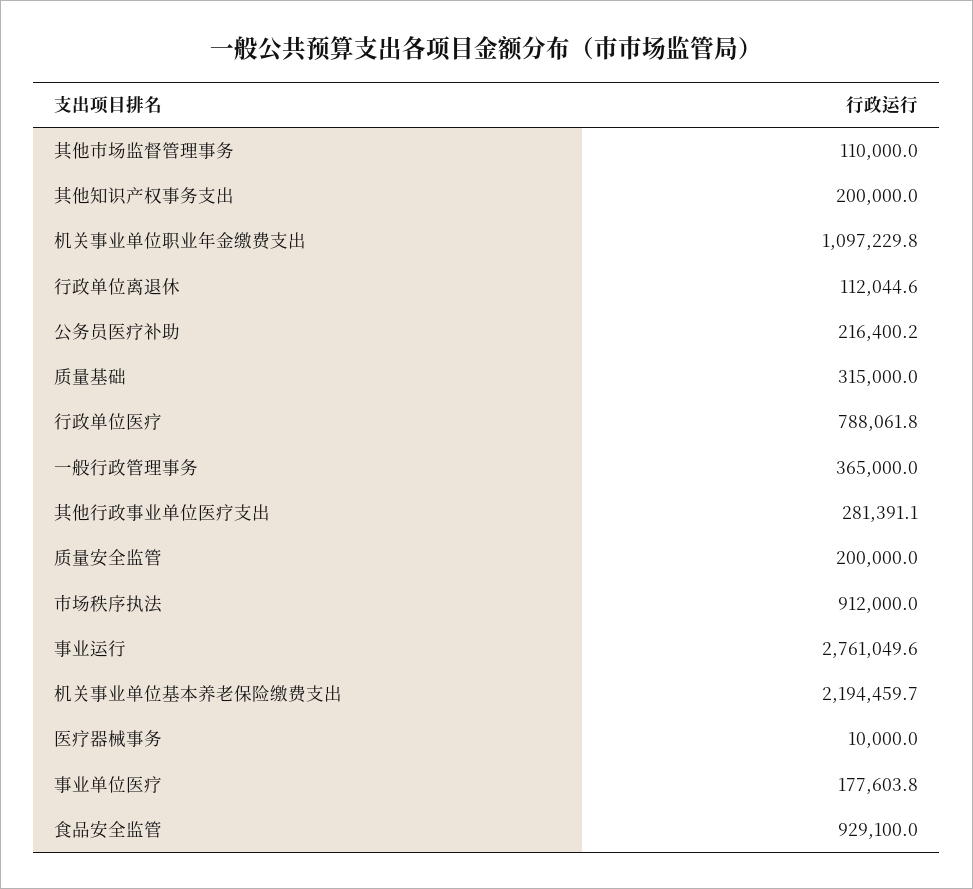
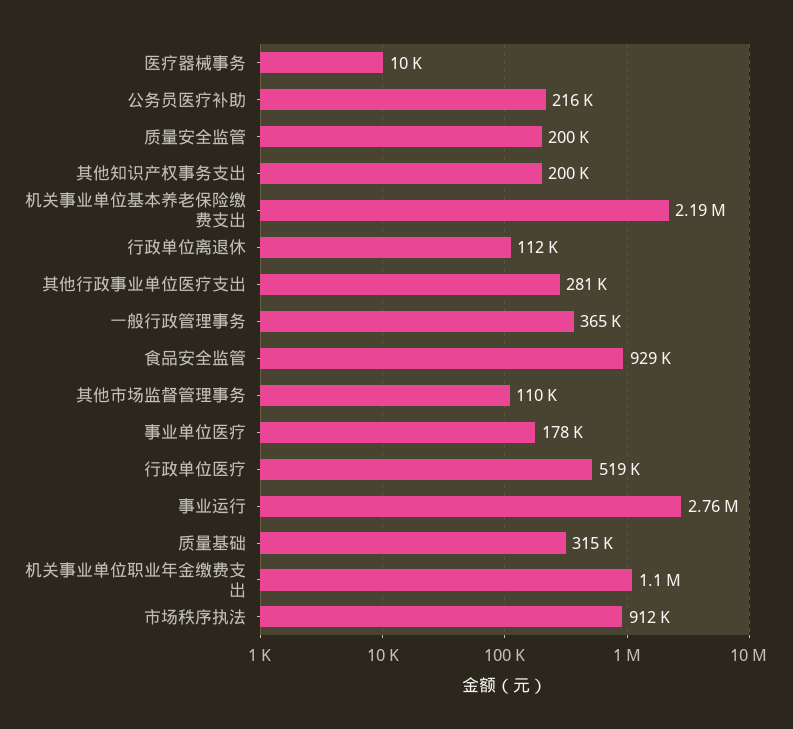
行政单位医疗: 788061.8 -> 519000

